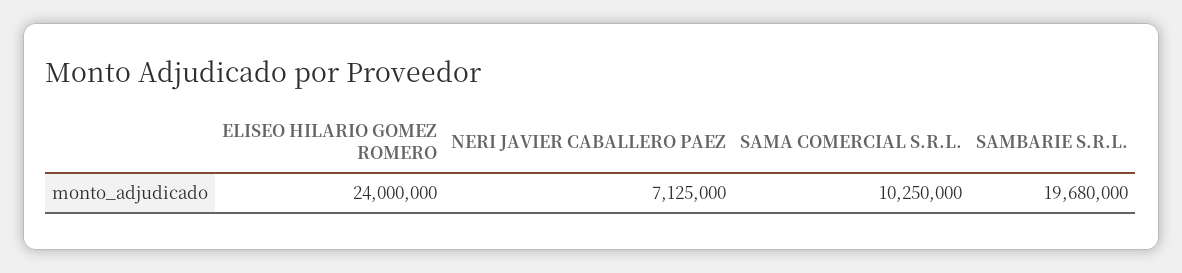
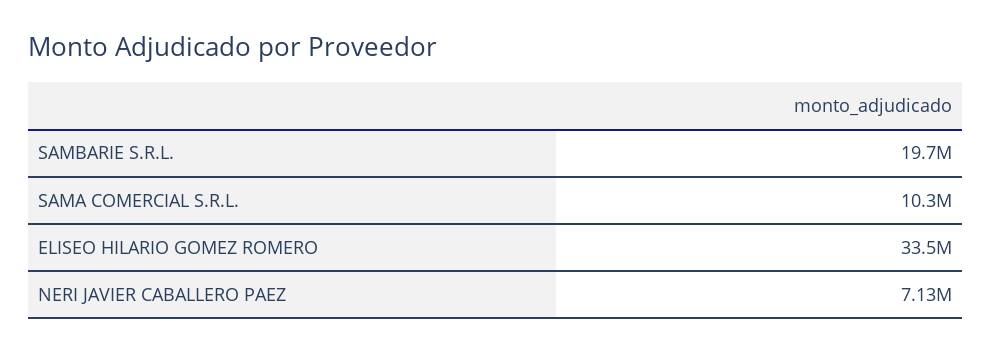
ELISEO HILARIO GOMEZ ROMERO: 24000000 -> 33500000

